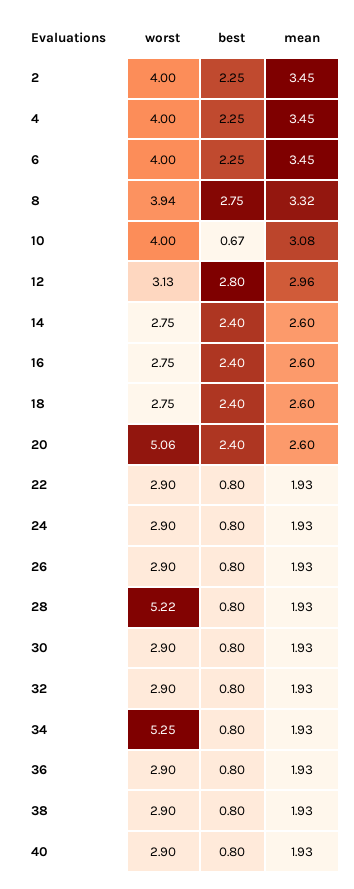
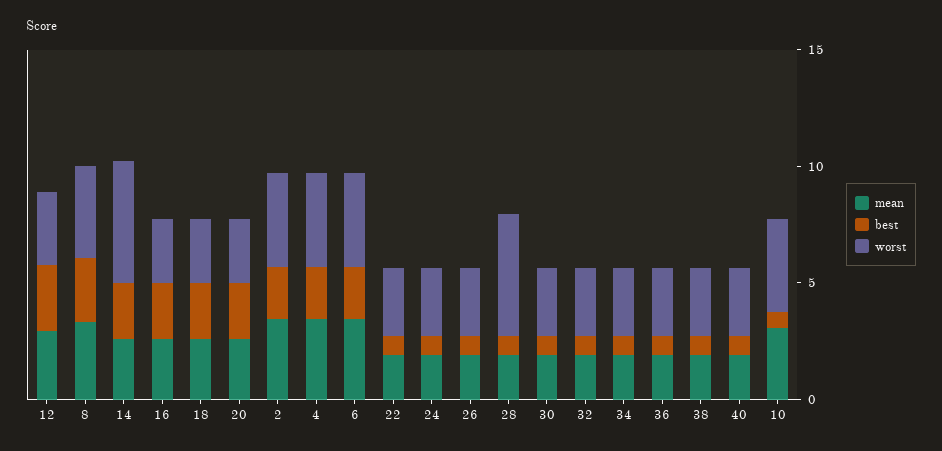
worst, 14: 2.75 -> 5
worst, 20: 5.06 -> 3
worst, 34: 5.25 -> 3

